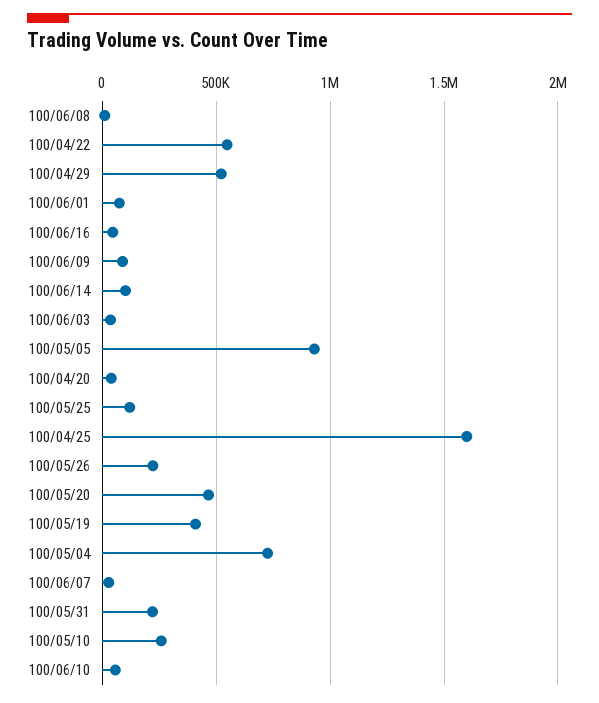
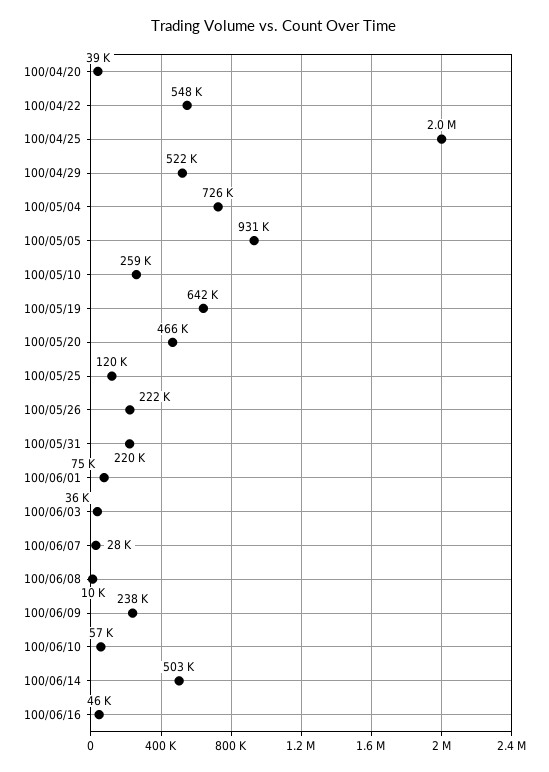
100/06/09: 100000 -> 238000
100/06/14: 100000 -> 503000
100/04/25: 1600000 -> 2000000
100/05/19: 400000 -> 642000

